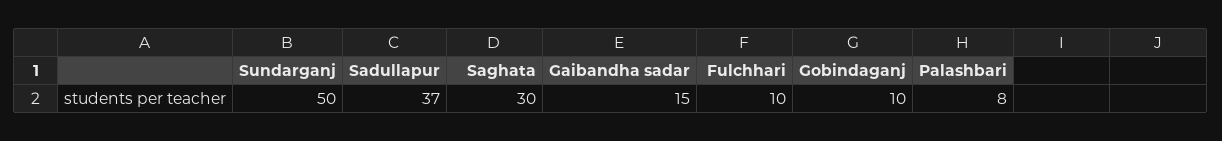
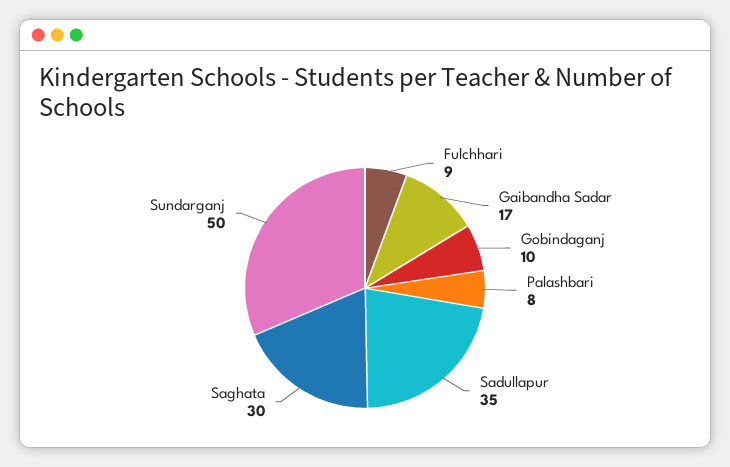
Sadullapur: 37 -> 35
Gaibandha sadar: 15 -> 17
Fulchhari: 10 -> 9

